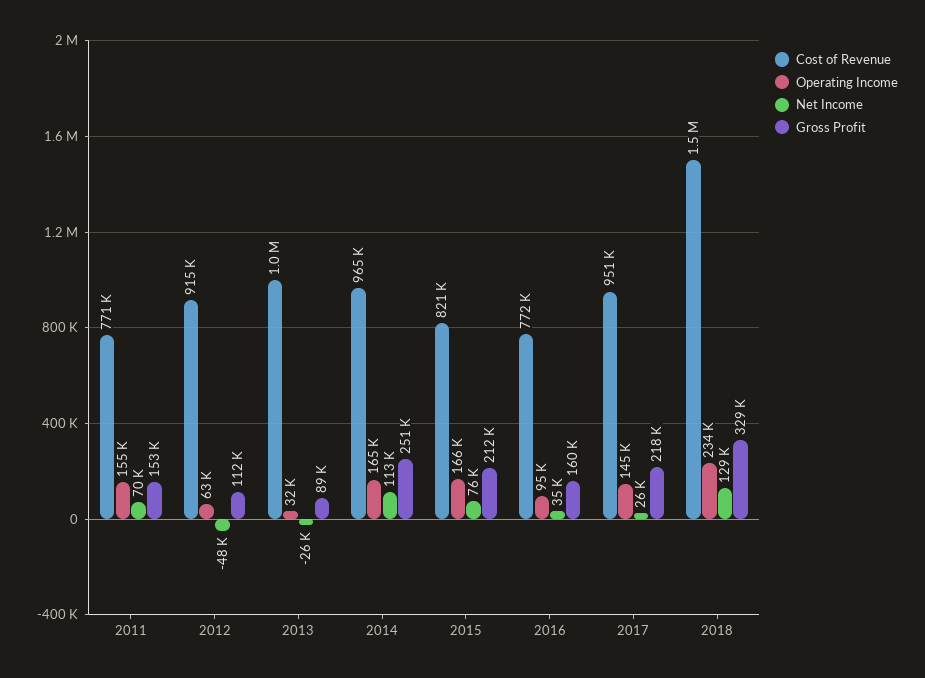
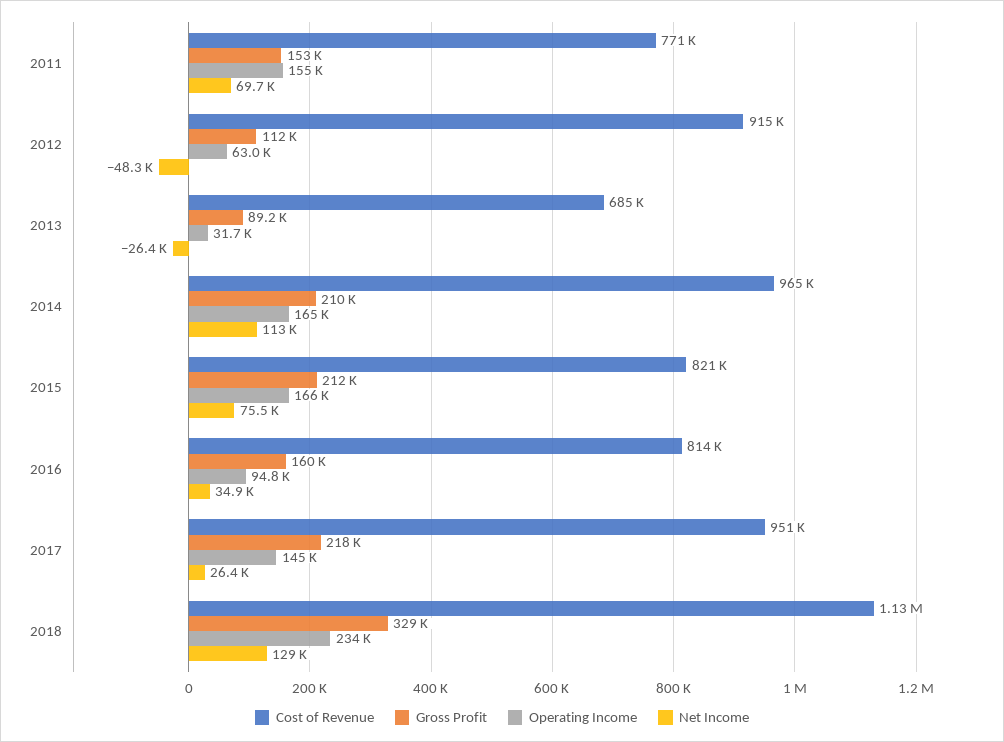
Cost of Revenue, 2013: 1000000 -> 685000
Gross Profit, 2014: 251000 -> 210000
Cost of Revenue, 2016: 772000 -> 814000
Cost of Revenue, 2018: 1500000 -> 1130000

